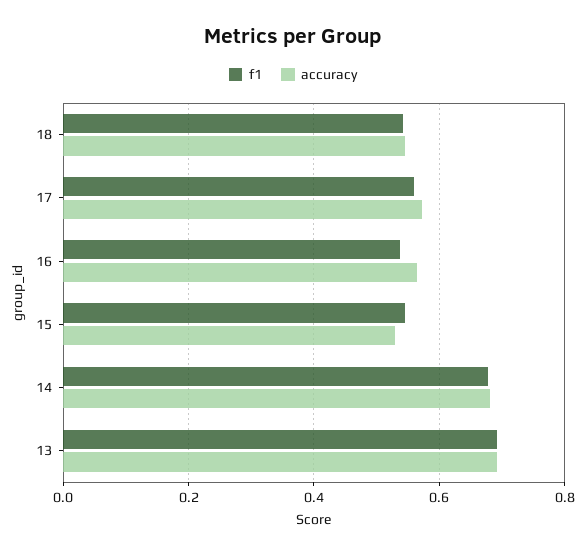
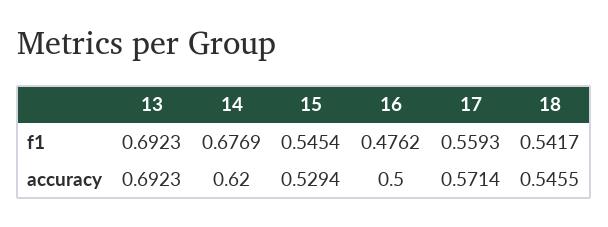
f1, 16: 0.54 -> 0.4762
accuracy, 16: 0.56 -> 0.5
accuracy, 14: 0.68 -> 0.62

